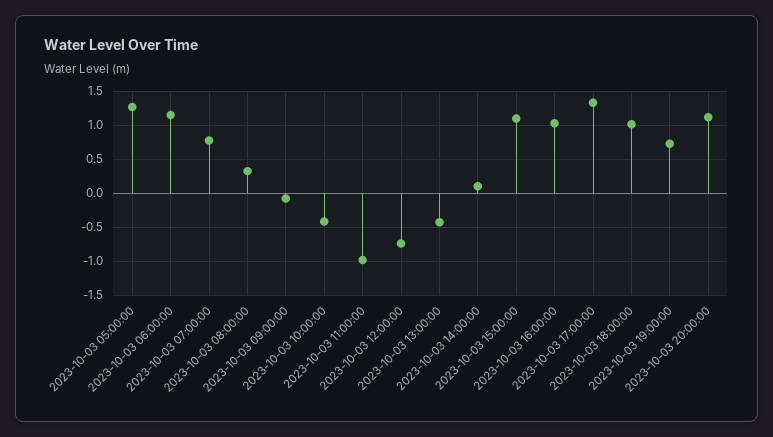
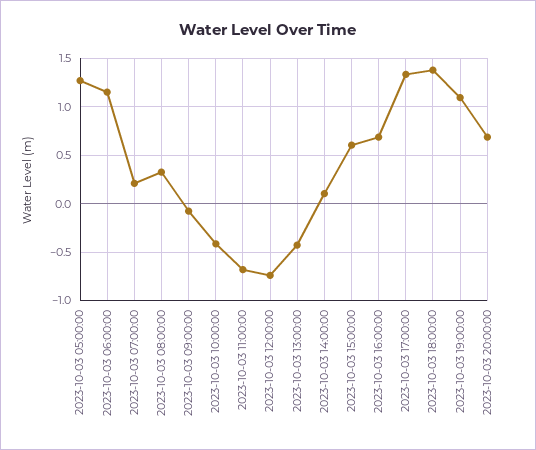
2023-10-03 07:00:00: 0.8 -> 0.2
2023-10-03 11:00:00: -1 -> -0.7
2023-10-03 15:00:00: 1.1 -> 0.6
2023-10-03 16:00:00: 1 -> 0.7
2023-10-03 18:00:00: 1 -> 1.4
2023-10-03 19:00:00: 0.7 -> 1.1
2023-10-03 20:00:00: 1.1 -> 0.7

